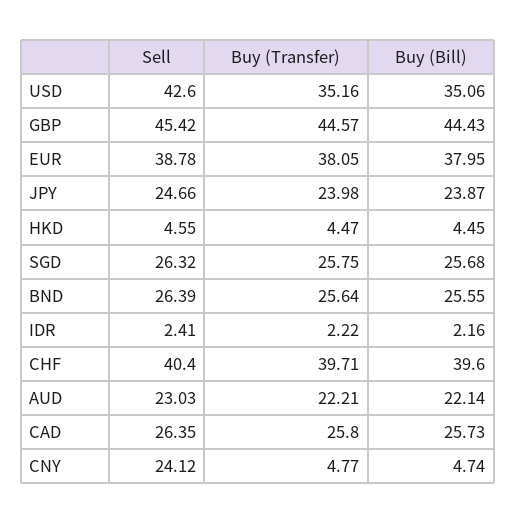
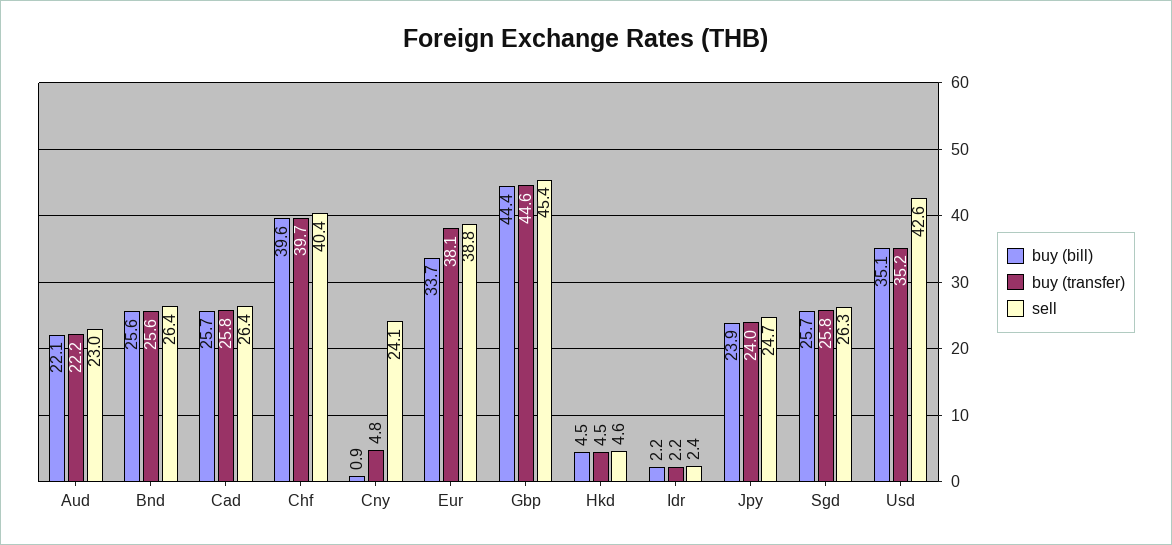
Buy (Bill), EUR: 37.95 -> 33.7
Buy (Bill), CNY: 4.74 -> 0.9

